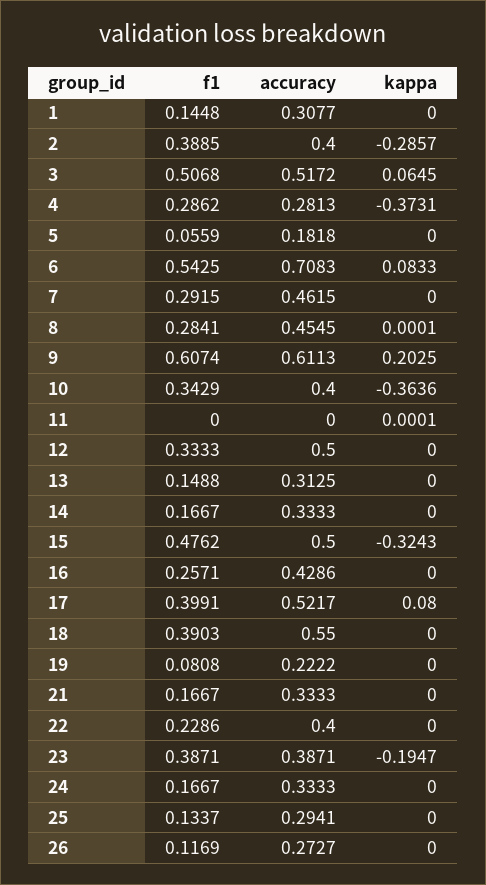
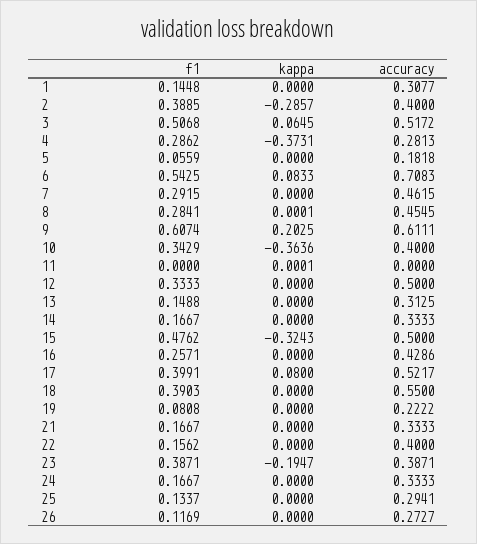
accuracy, 9: 0.6113 -> 0.6111
f1, 22: 0.2286 -> 0.1562

